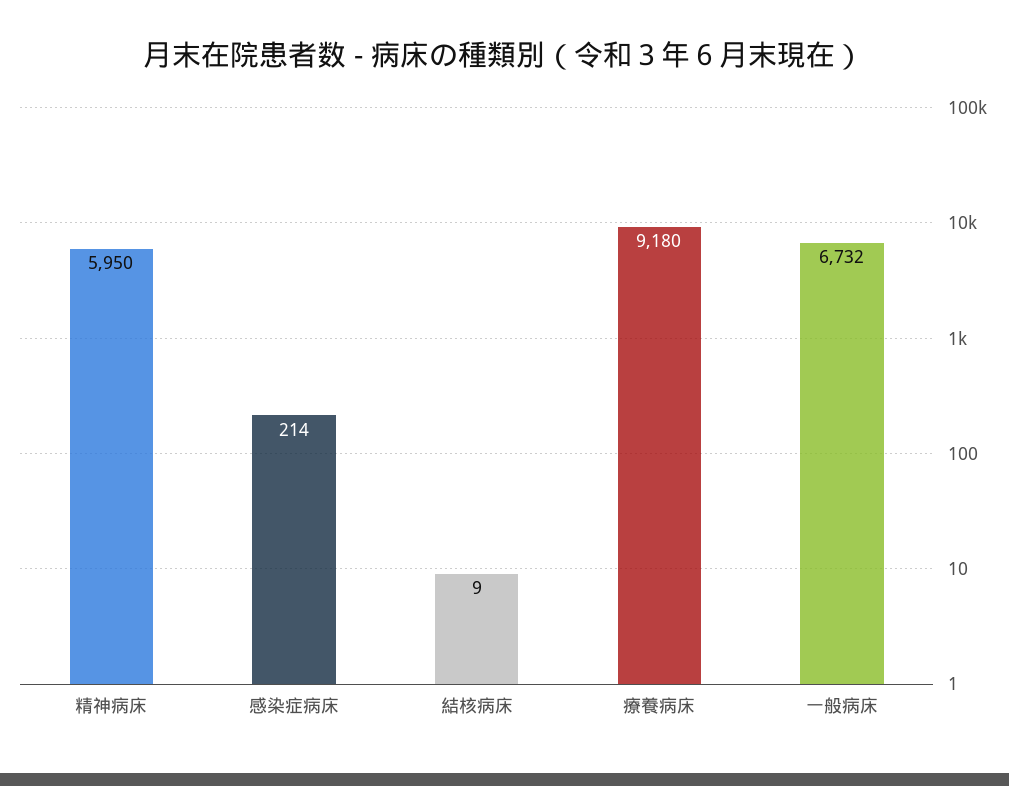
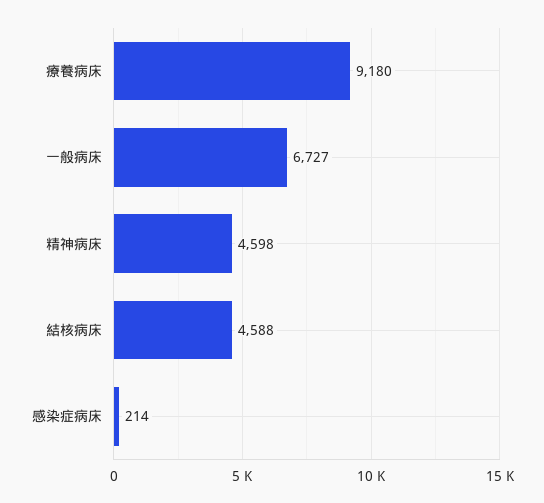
精神病床: 5950 -> 4598
結核病床: 9 -> 4588
一般病床: 6732 -> 6727

